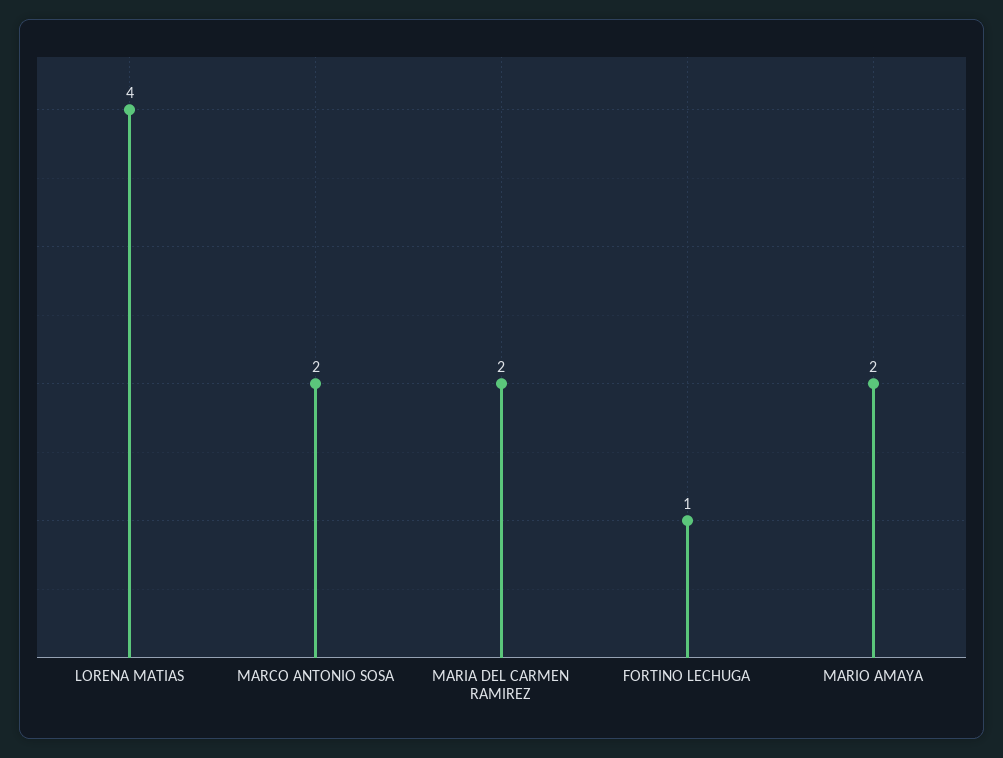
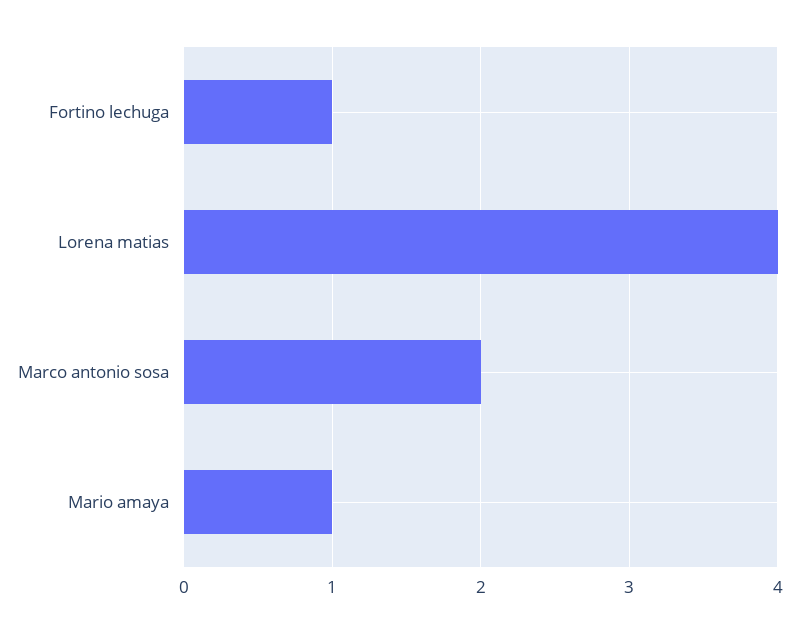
MARIA DEL CARMEN RAMIREZ: 2 -> none
MARIO AMAYA: 2 -> 1

